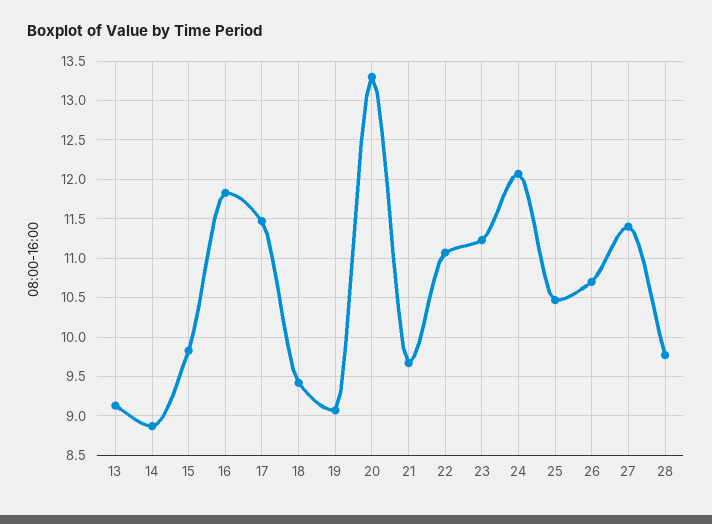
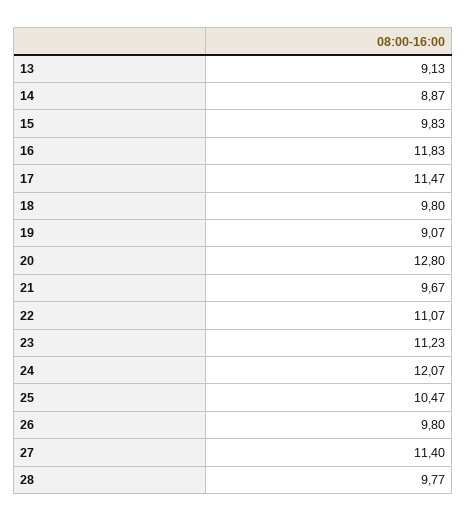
18: 9.4 -> 9.8
20: 13.3 -> 12.8
26: 10.7 -> 9.8

